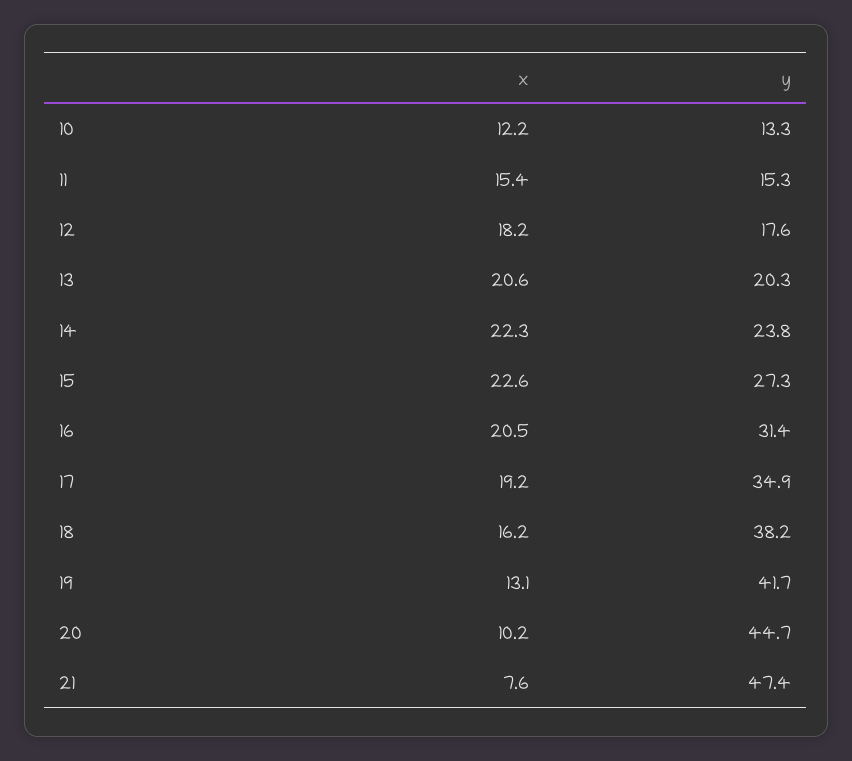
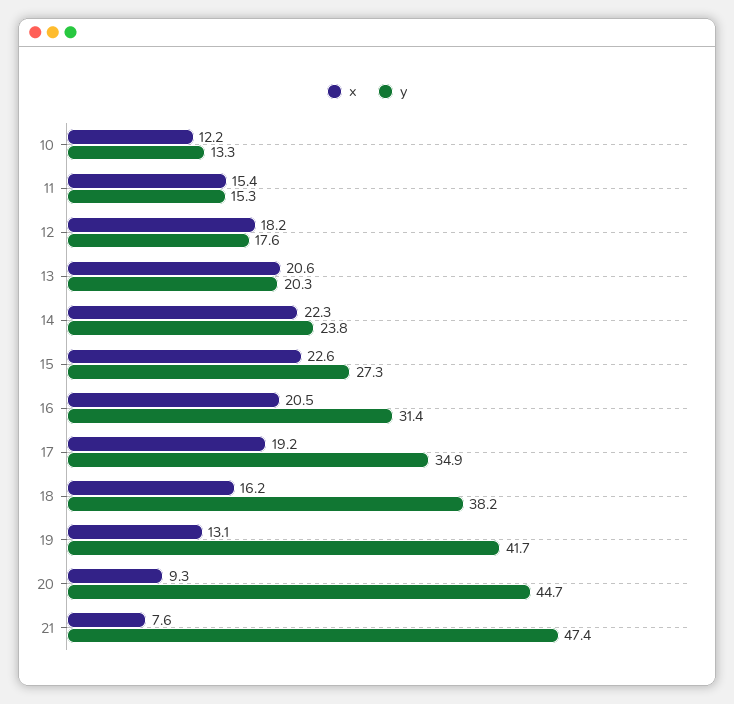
x, 20: 10.2 -> 9.3

